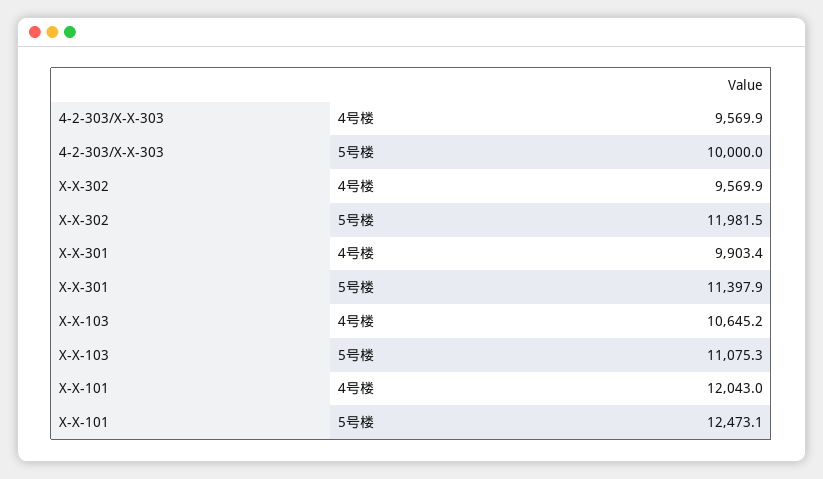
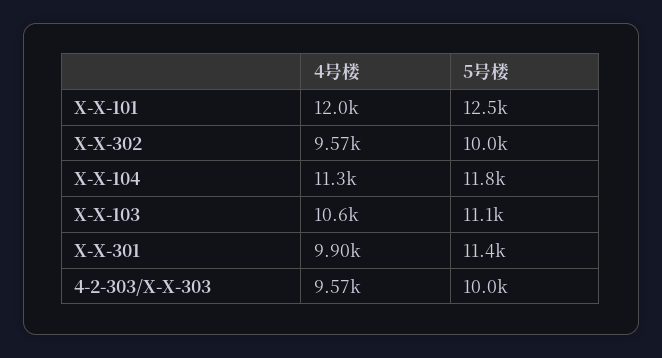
X-X-302, 5号楼: 11981.5 -> 10000
X-X-104, 4号楼: none -> 11300
X-X-104, 5号楼: none -> 11800

